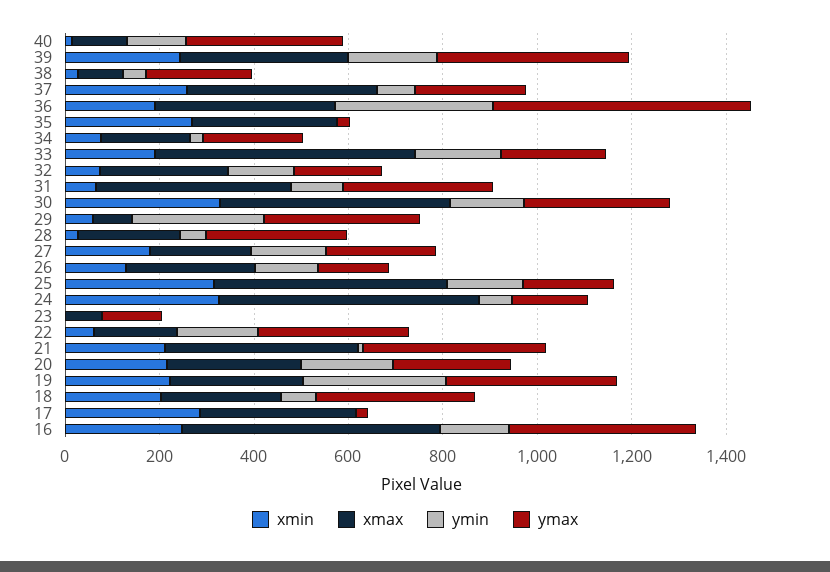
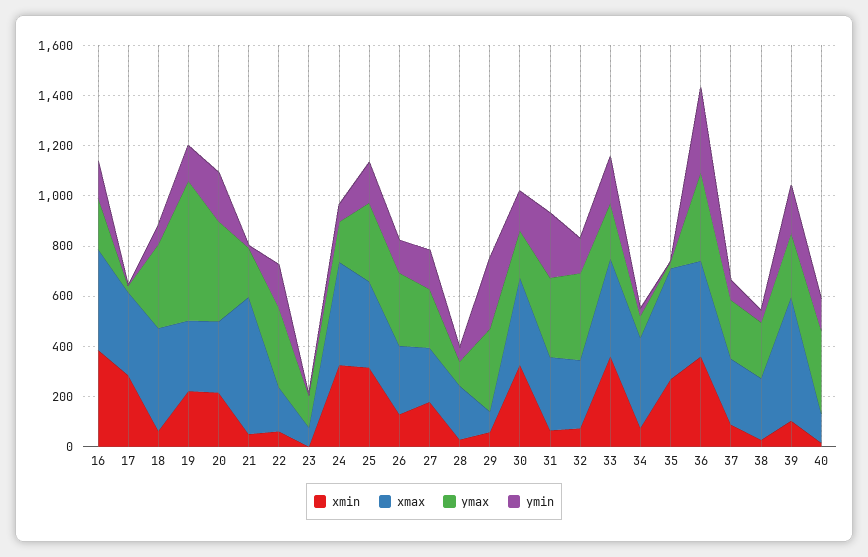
xmin, 39: 250 -> 100
xmax, 39: 350 -> 500
ymax, 39: 400 -> 250
xmax, 38: 100 -> 250
xmin, 37: 250 -> 100
xmax, 37: 400 -> 250
xmin, 36: 200 -> 350
ymax, 36: 550 -> 350
xmax, 35: 300 -> 450
xmax, 34: 200 -> 350
ymax, 34: 200 -> 100
xmin, 33: 200 -> 350
xmax, 33: 550 -> 400
ymax, 32: 200 -> 350
xmax, 31: 400 -> 300
ymin, 31: 100 -> 250
xmax, 30: 500 -> 350
ymax, 30: 300 -> 200
ymax, 28: 300 -> 100
ymax, 26: 150 -> 300
xmax, 25: 500 -> 350
ymax, 25: 200 -> 300
xmax, 24: 550 -> 400
xmin, 21: 200 -> 50
xmax, 21: 400 -> 550
ymax, 21: 400 -> 200
ymax, 20: 250 -> 400
ymin, 19: 300 -> 150
ymax, 19: 350 -> 550
xmin, 18: 200 -> 50
xmax, 18: 250 -> 400
xmin, 16: 250 -> 400
xmax, 16: 550 -> 400
ymax, 16: 400 -> 200

